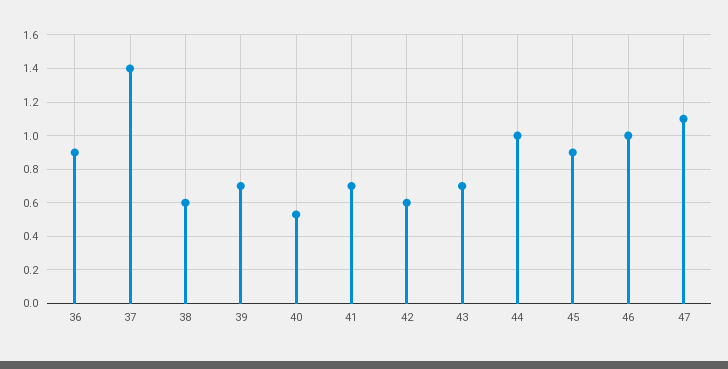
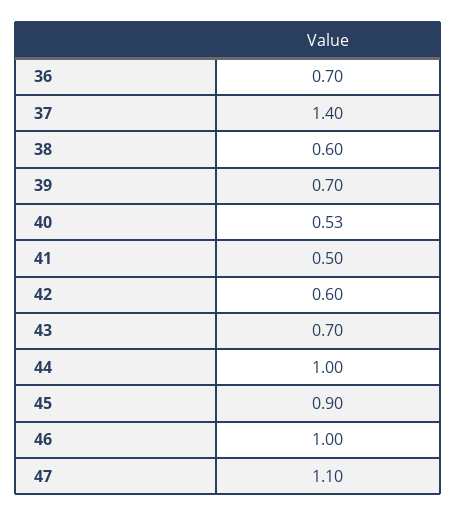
36: 0.9 -> 0.7
41: 0.7 -> 0.5

